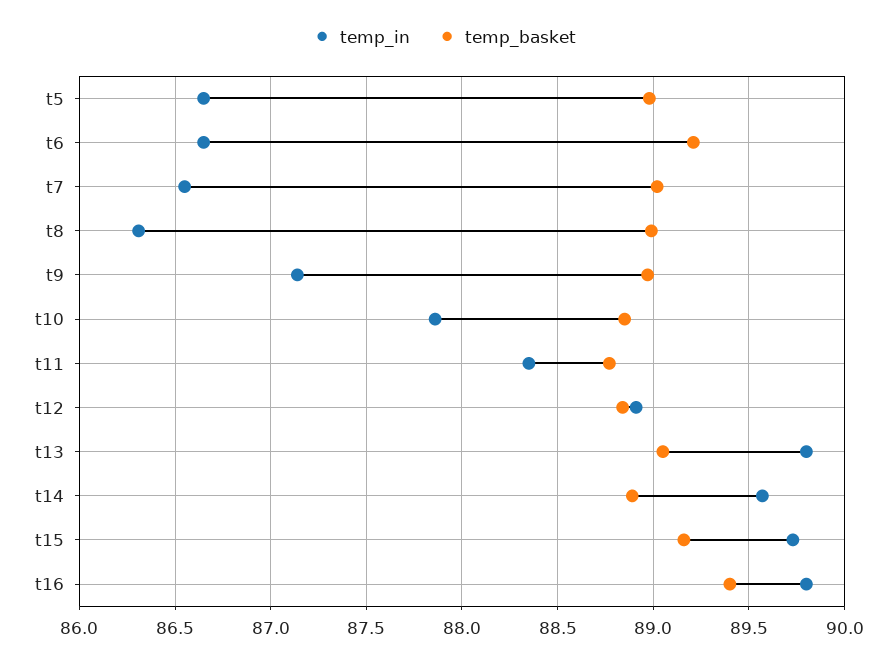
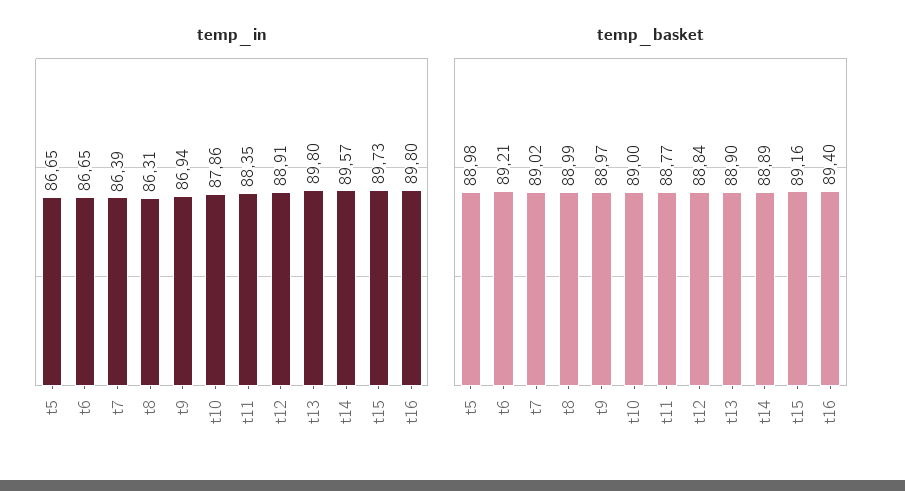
temp_in, t7: 86.55 -> 86.39
temp_in, t9: 87.15 -> 86.94
temp_basket, t10: 88.85 -> 89
temp_basket, t13: 89.05 -> 88.9

